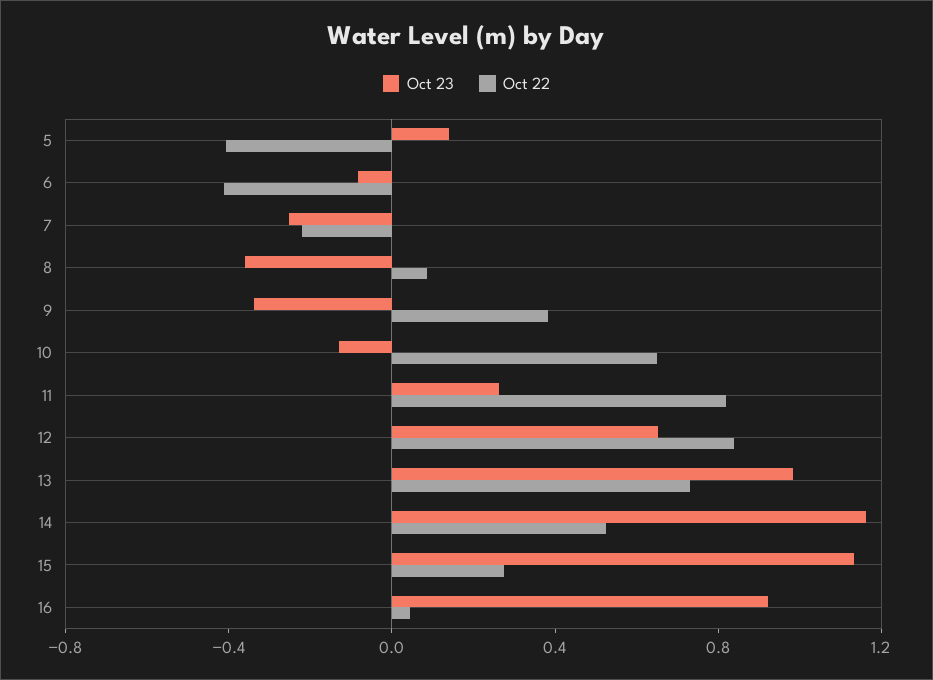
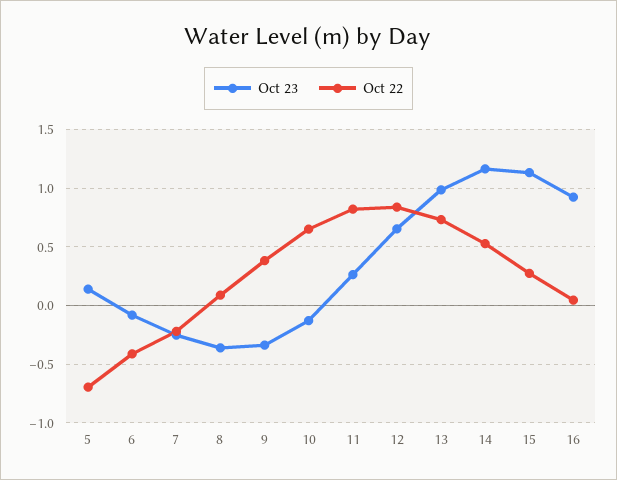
Oct 22, 5: -0.4 -> -0.7

